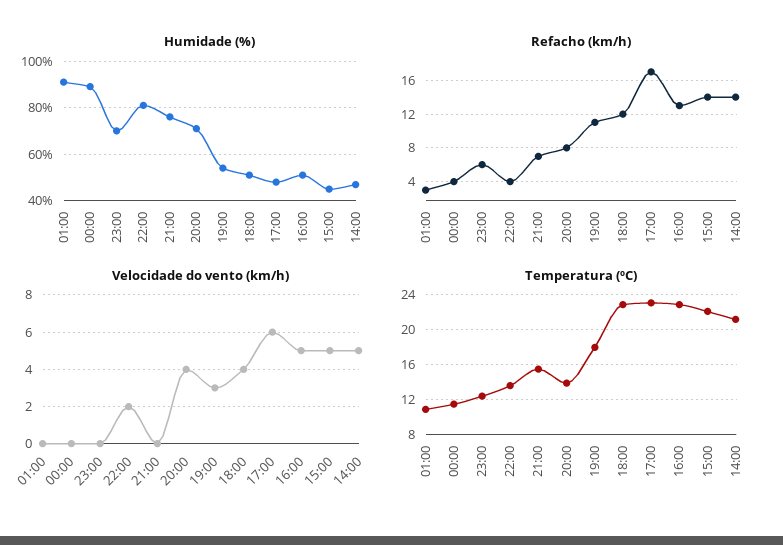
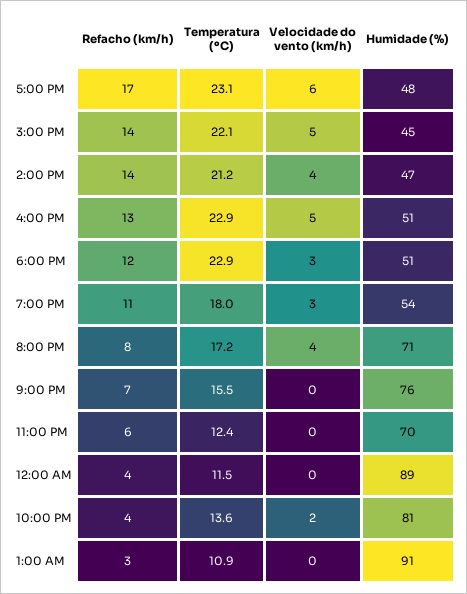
Velocidade do vento (km/h), 18:00: 4 -> 3
Velocidade do vento (km/h), 14:00: 5 -> 4
Temperatura (ºC), 20:00: 14 -> 17.2

